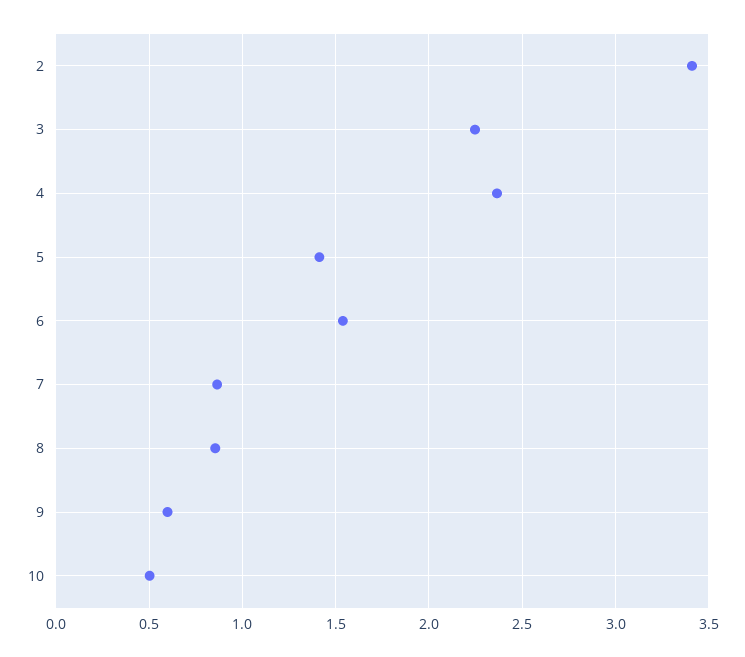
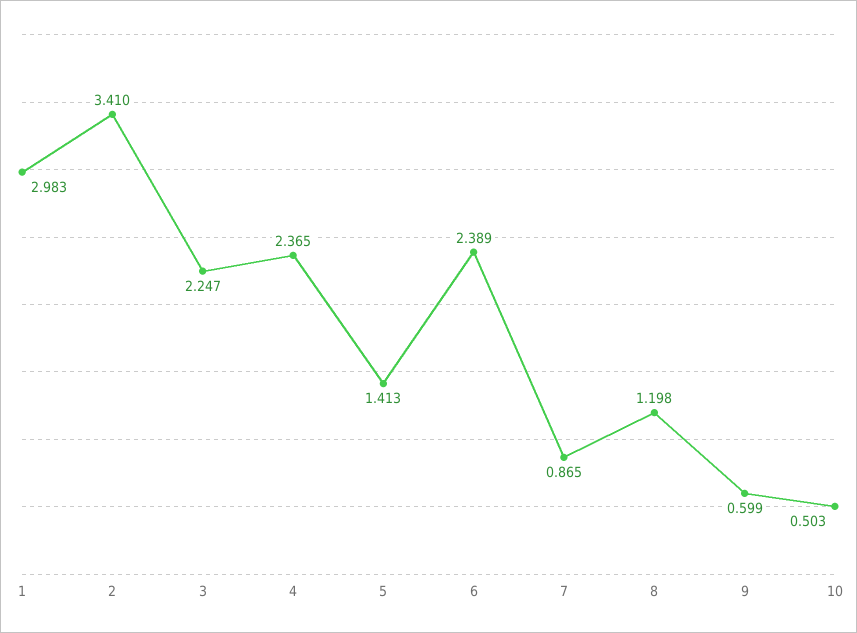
6: 1.55 -> 2.389
8: 0.85 -> 1.198
1: none -> 2.983

